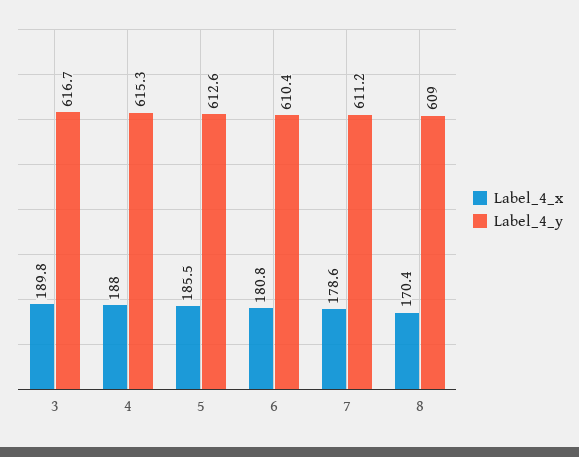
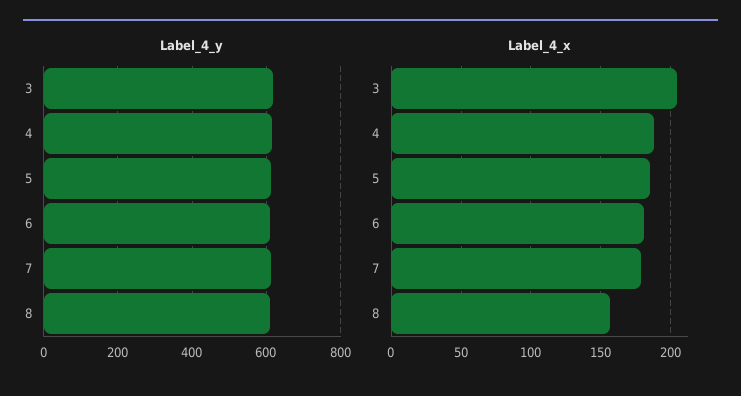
Label_4_x, 3: 189.8 -> 205
Label_4_x, 8: 170.4 -> 155

